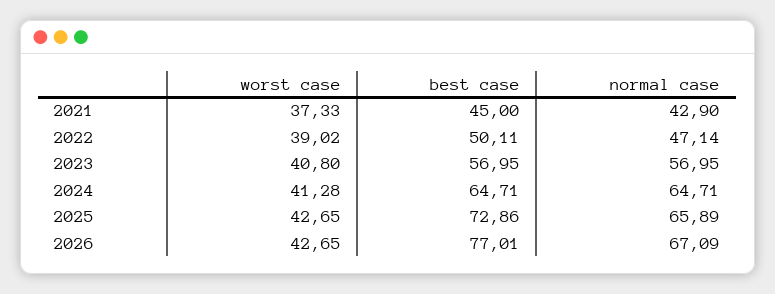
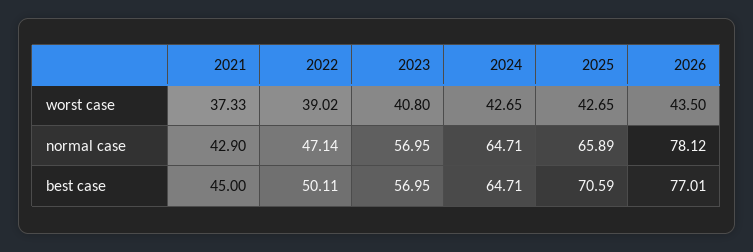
worst case, 2024: 41.28 -> 42.65
best case, 2025: 72.86 -> 70.59
worst case, 2026: 42.65 -> 43.5
normal case, 2026: 67.09 -> 78.12

